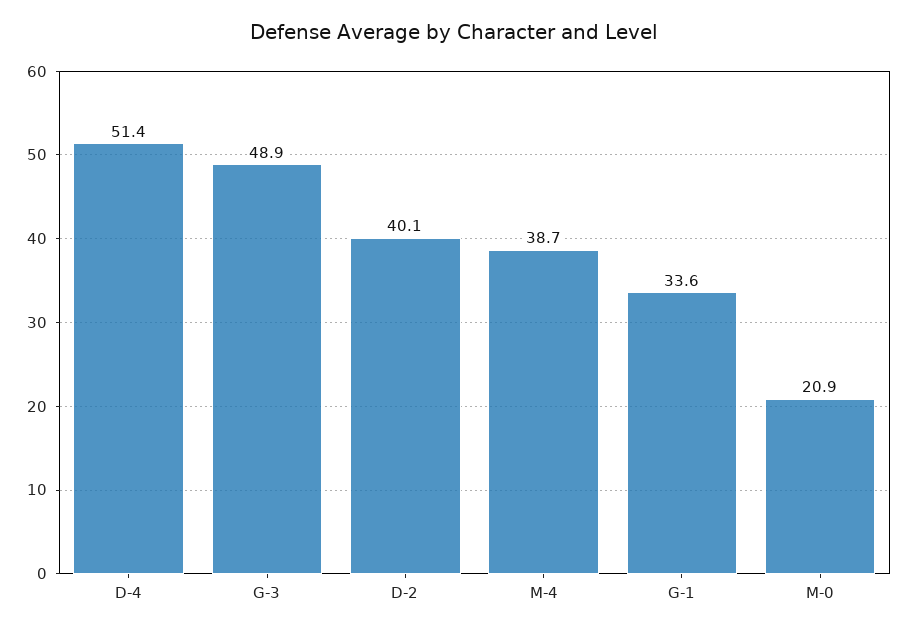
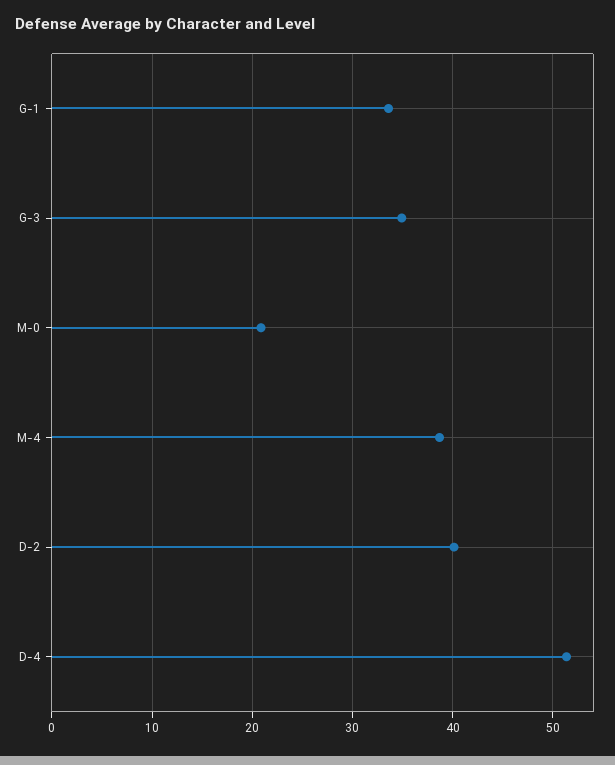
G-3: 48.9 -> 35

